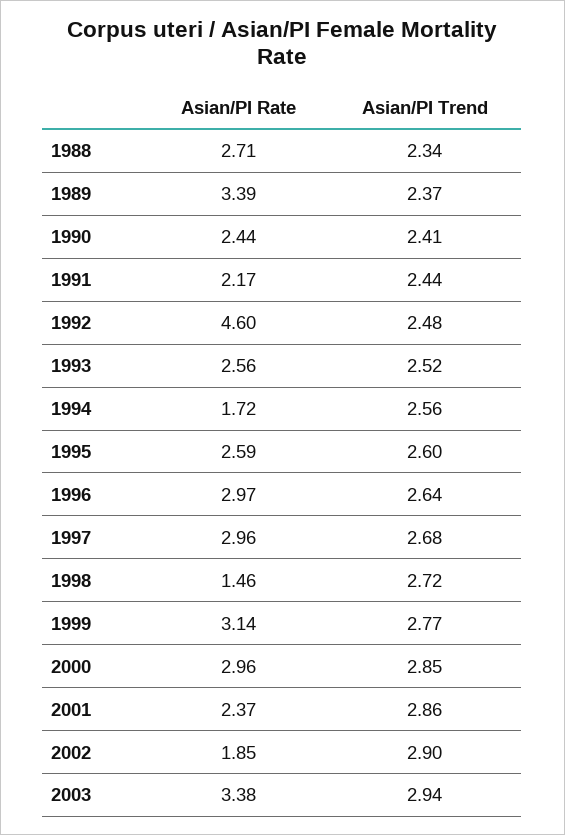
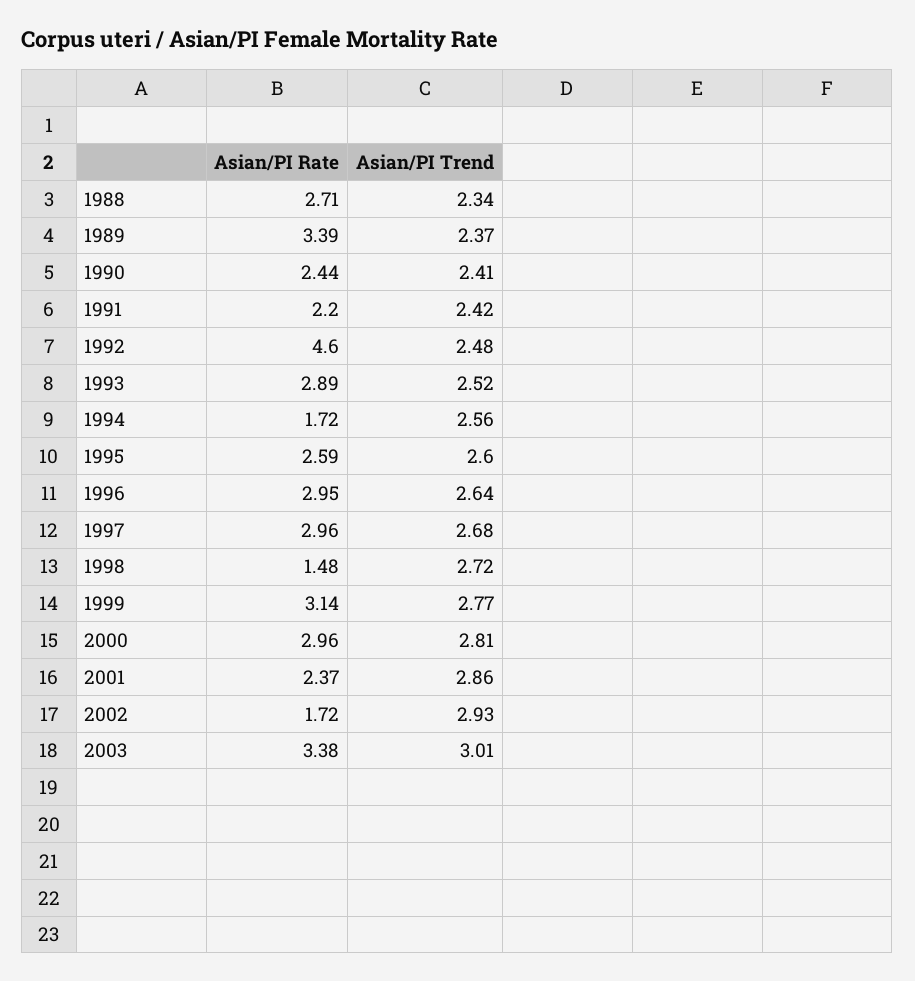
Asian/PI Rate, 1991: 2.17 -> 2.2
Asian/PI Trend, 1991: 2.44 -> 2.42
Asian/PI Rate, 1993: 2.56 -> 2.89
Asian/PI Rate, 1996: 2.97 -> 2.95
Asian/PI Rate, 1998: 1.46 -> 1.48
Asian/PI Trend, 2000: 2.85 -> 2.81
Asian/PI Rate, 2002: 1.85 -> 1.72
Asian/PI Trend, 2002: 2.9 -> 2.93
Asian/PI Trend, 2003: 2.94 -> 3.01

